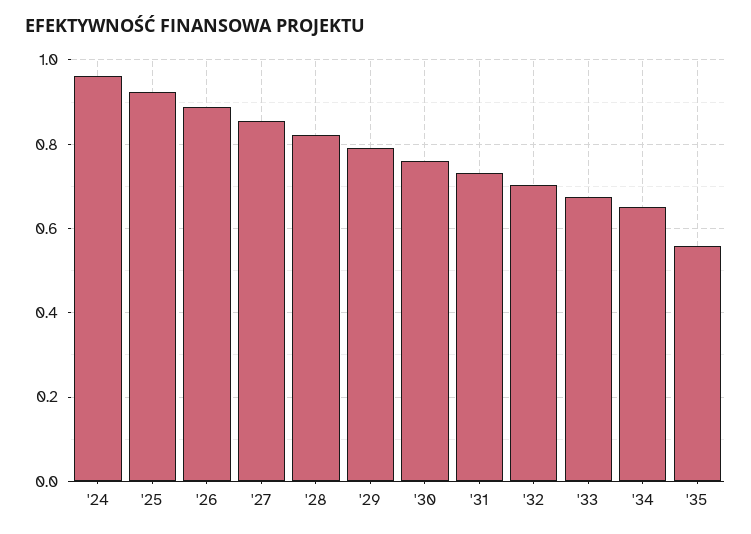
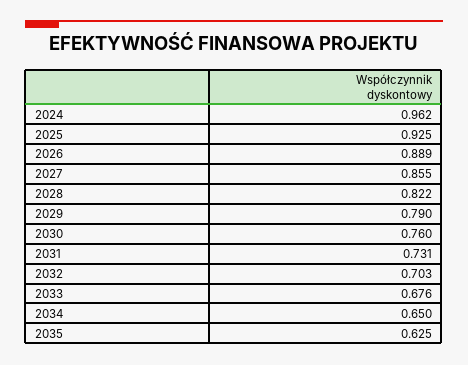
'35: 0.56 -> 0.625

